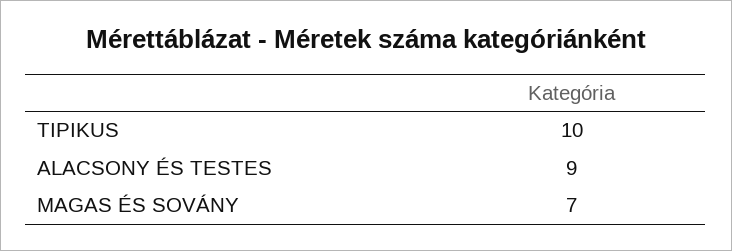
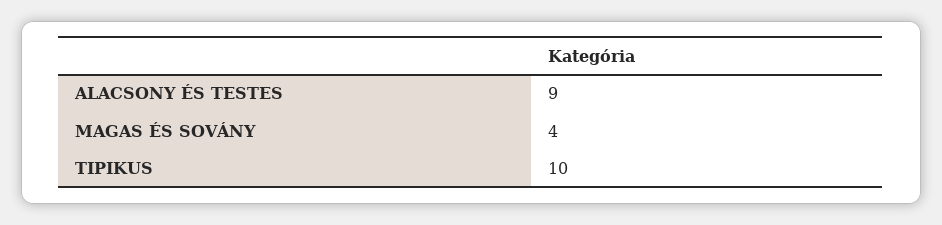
MAGAS ÉS SOVÁNY: 7 -> 4

